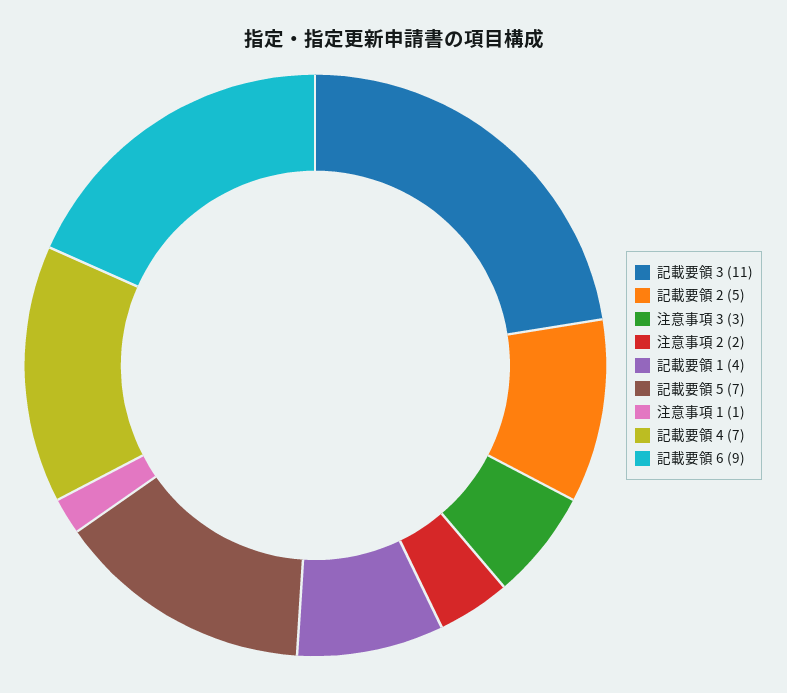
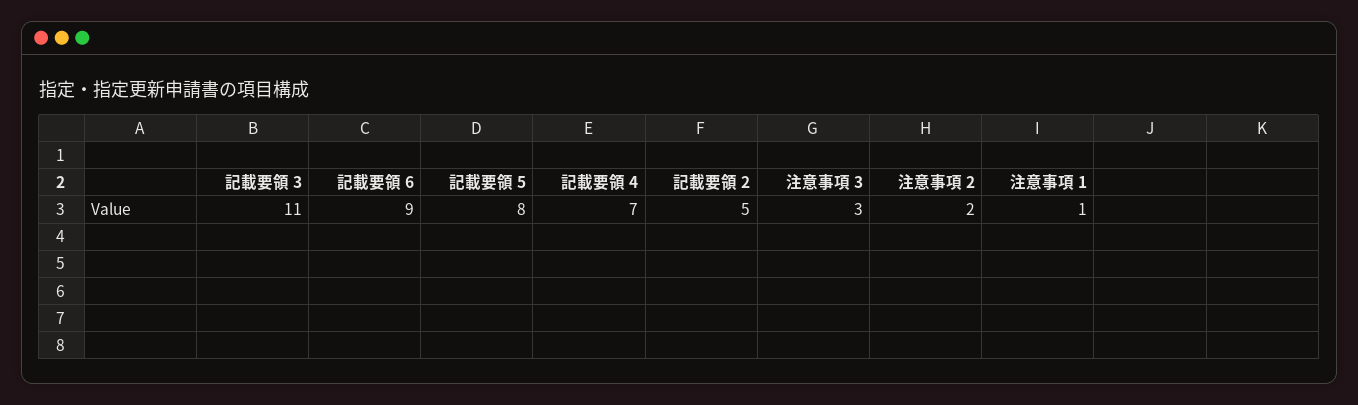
記載要領 1: 4 -> none
記載要領 5: 7 -> 8

